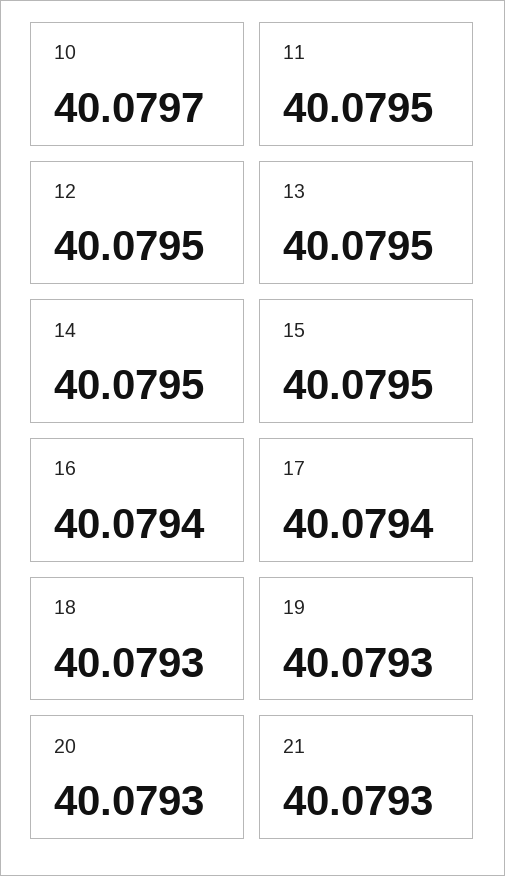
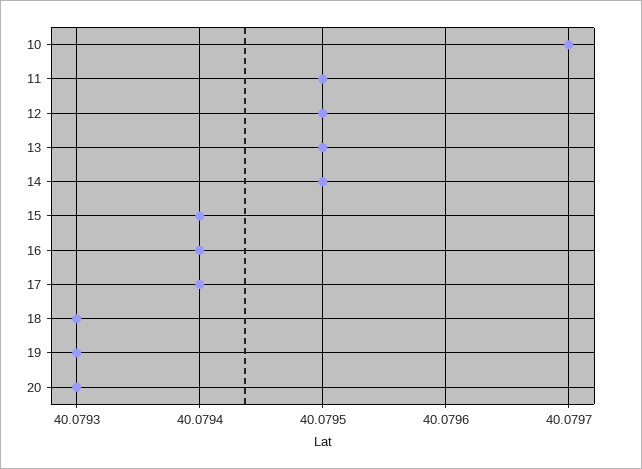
15: 40.0795 -> 40.0794
21: 40.0793 -> none

